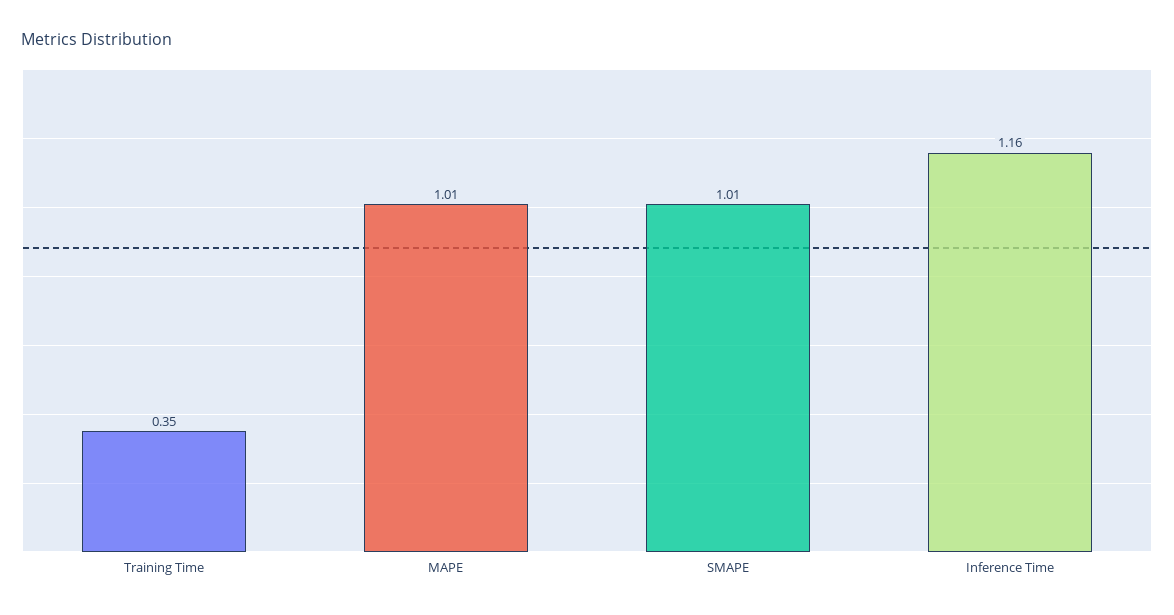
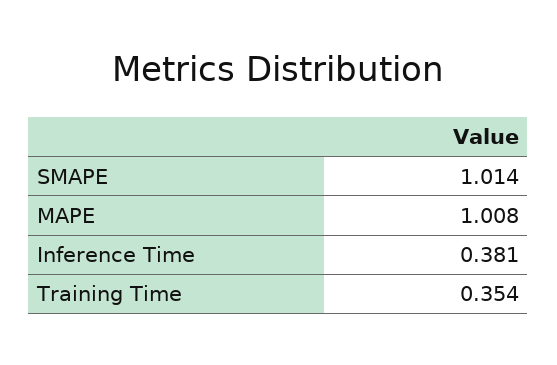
Inference Time: 1.16 -> 0.381

